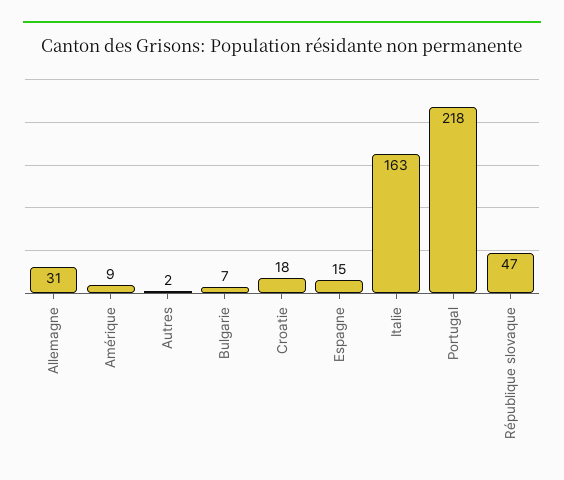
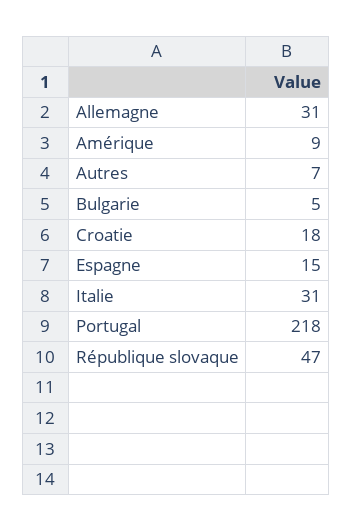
Autres: 2 -> 7
Bulgarie: 7 -> 5
Italie: 163 -> 31

